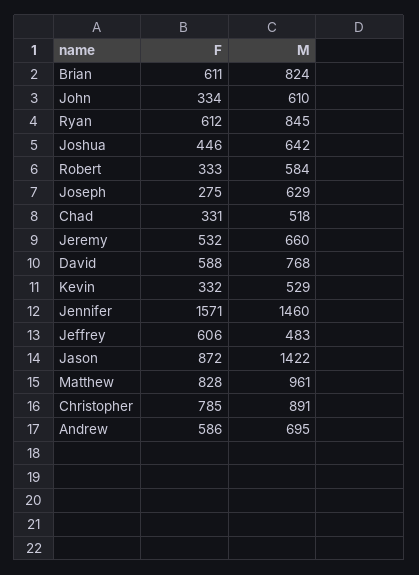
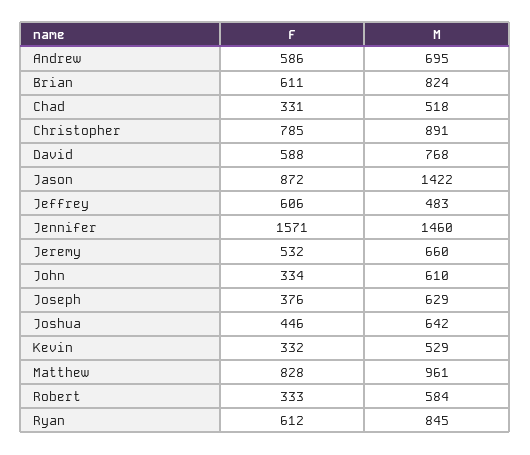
F, Joseph: 275 -> 376

